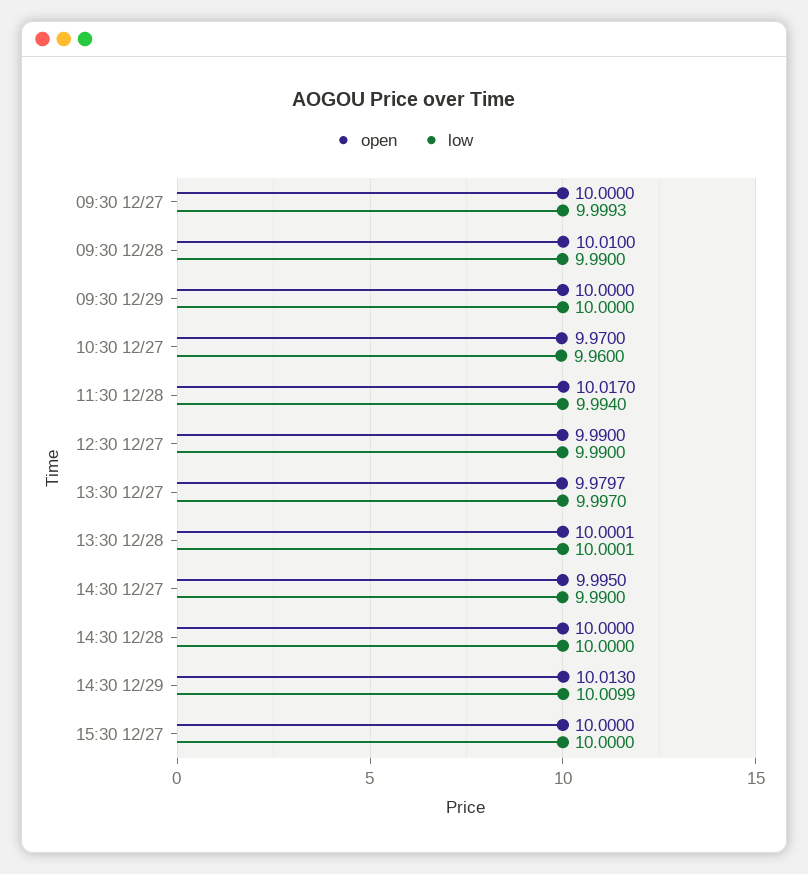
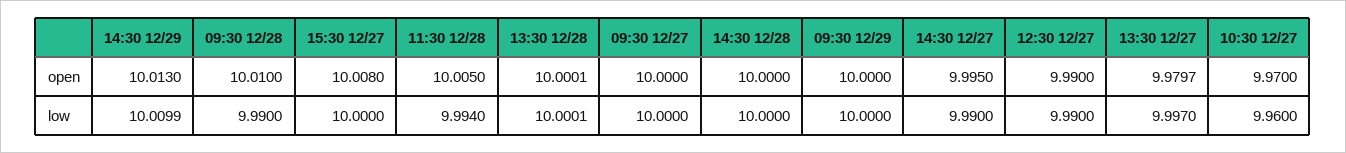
low, 09:30 12/27: 9.9993 -> 10
open, 11:30 12/28: 10.017 -> 10.005
open, 15:30 12/27: 10 -> 10.008

